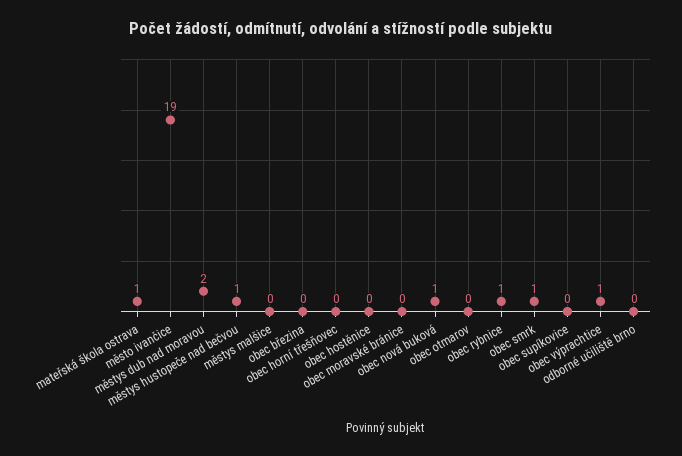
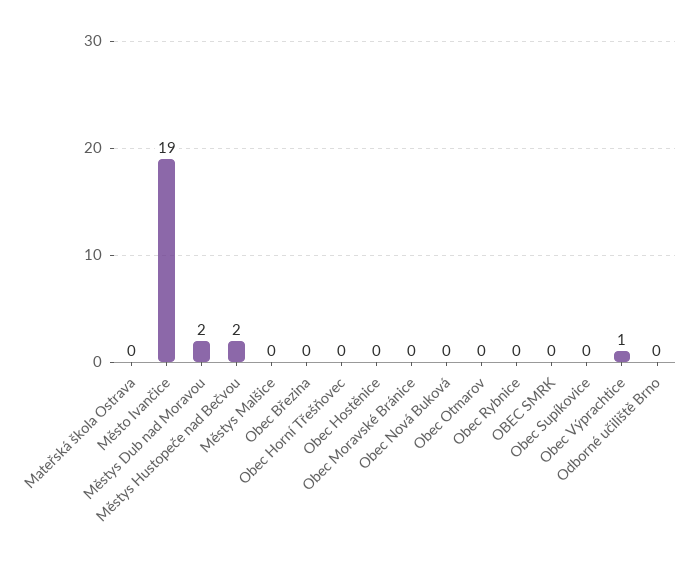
mateřská škola ostrava: 1 -> 0
městys hustopeče nad bečvou: 1 -> 2
obec nová buková: 1 -> 0
obec rybnice: 1 -> 0
obec smrk: 1 -> 0

